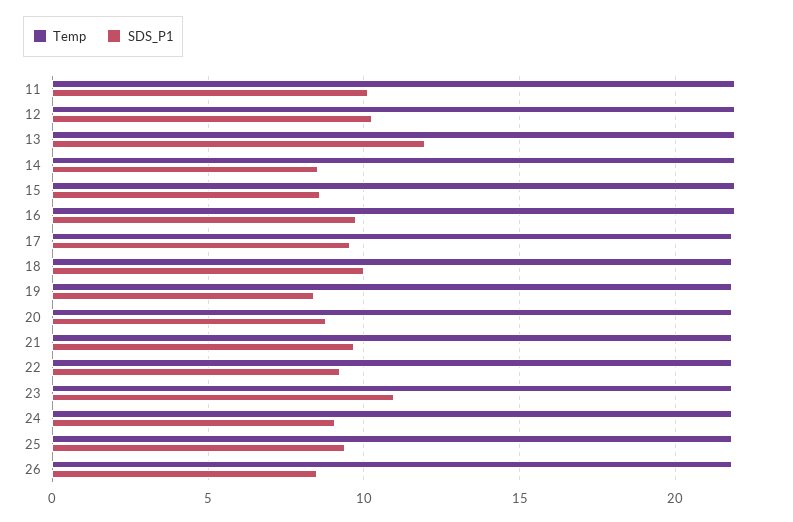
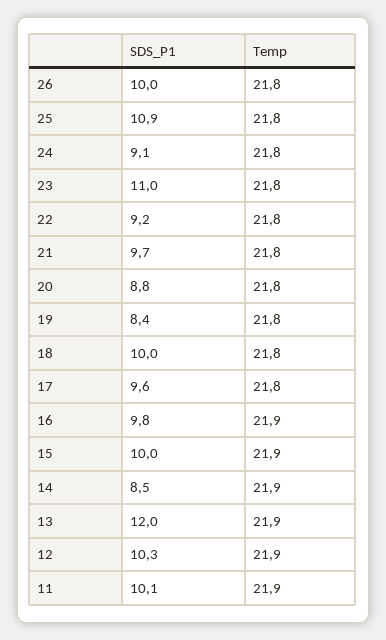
SDS_P1, 15: 8.5 -> 10
SDS_P1, 25: 9.5 -> 10.9
SDS_P1, 26: 8.5 -> 10

